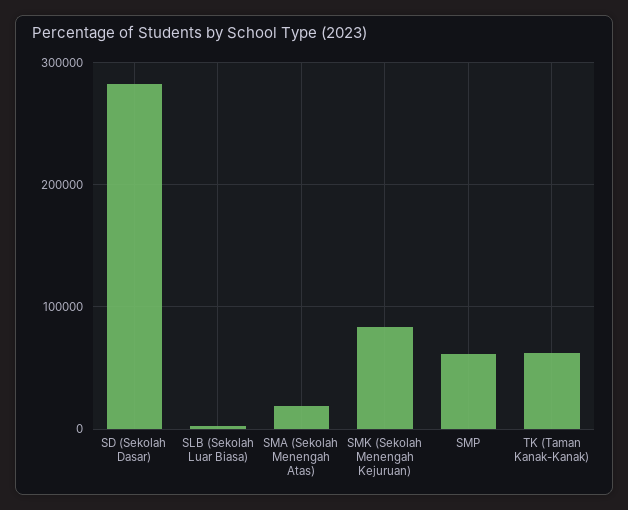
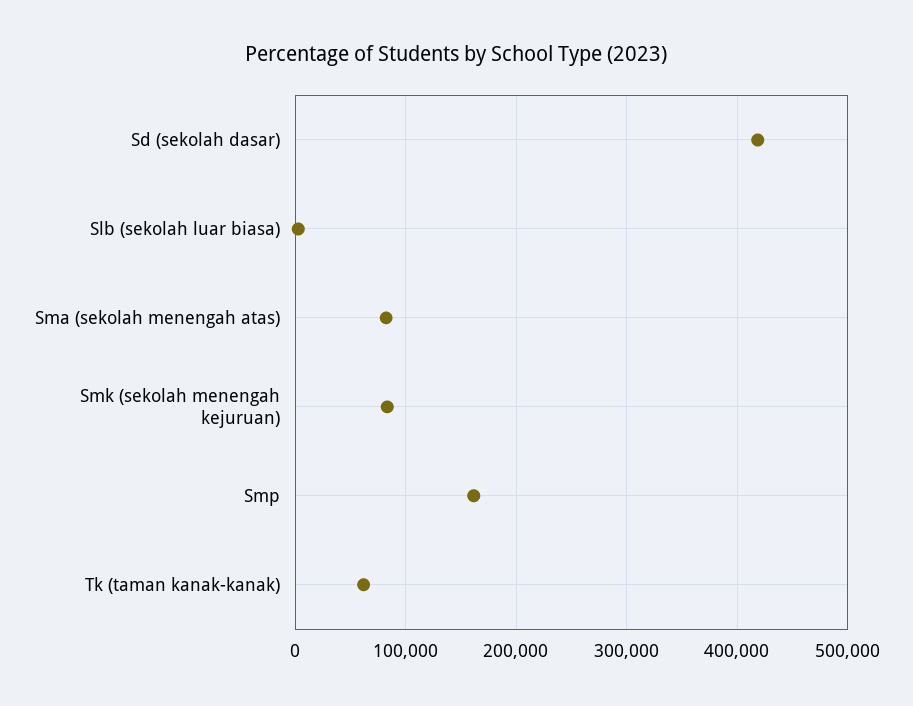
SD (Sekolah Dasar): 280000 -> 420000
SMA (Sekolah Menengah Atas): 20000 -> 80000
SMP: 60000 -> 160000

